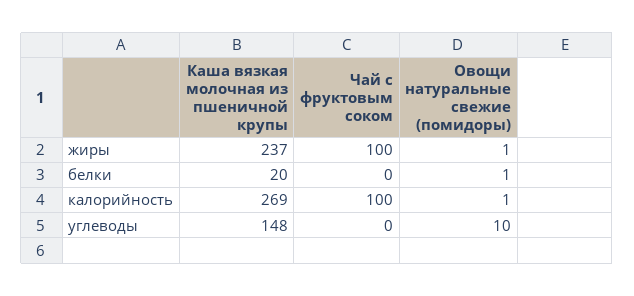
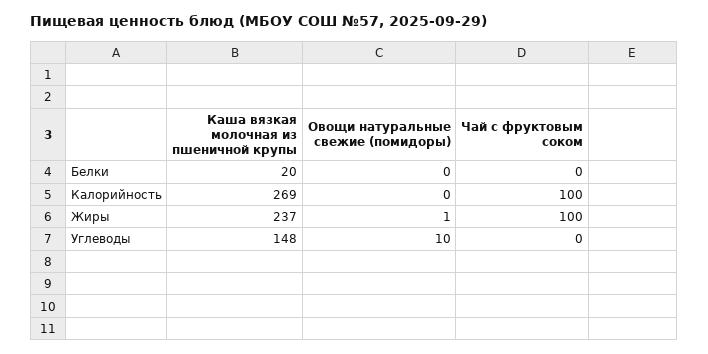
Овощи натуральные свежие (помидоры), белки: 1 -> 0
Овощи натуральные свежие (помидоры), калорийность: 1 -> 0

